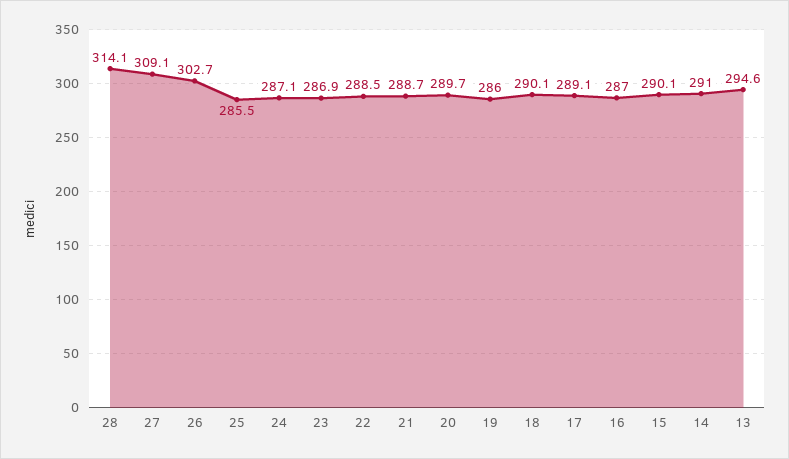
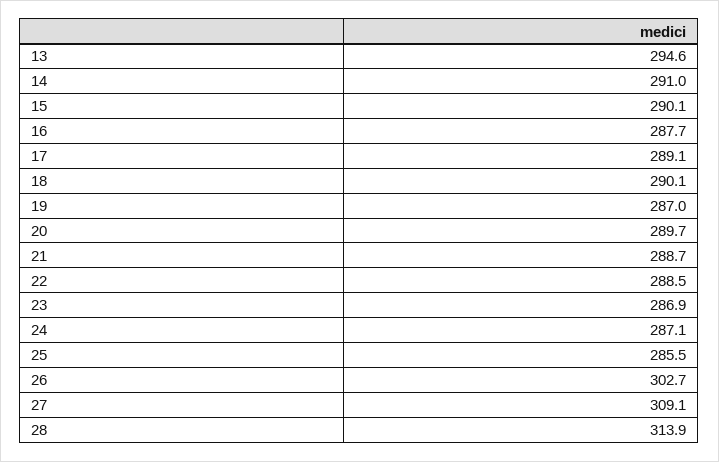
28: 314.1 -> 313.9
19: 286 -> 287
16: 287 -> 287.7

